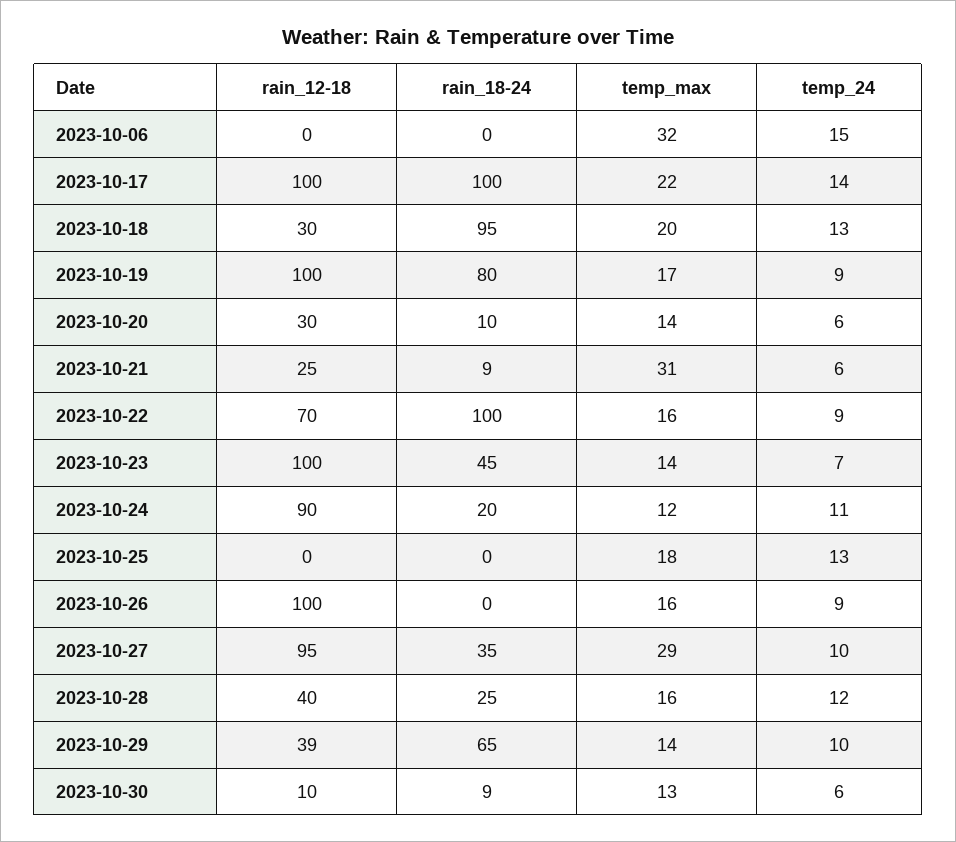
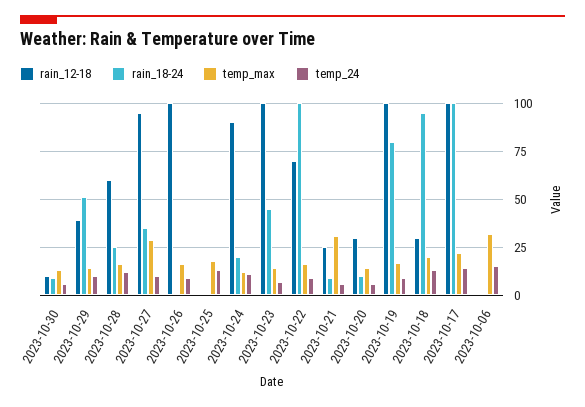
rain_12-18, 2023-10-28: 40 -> 60
rain_18-24, 2023-10-29: 65 -> 50

